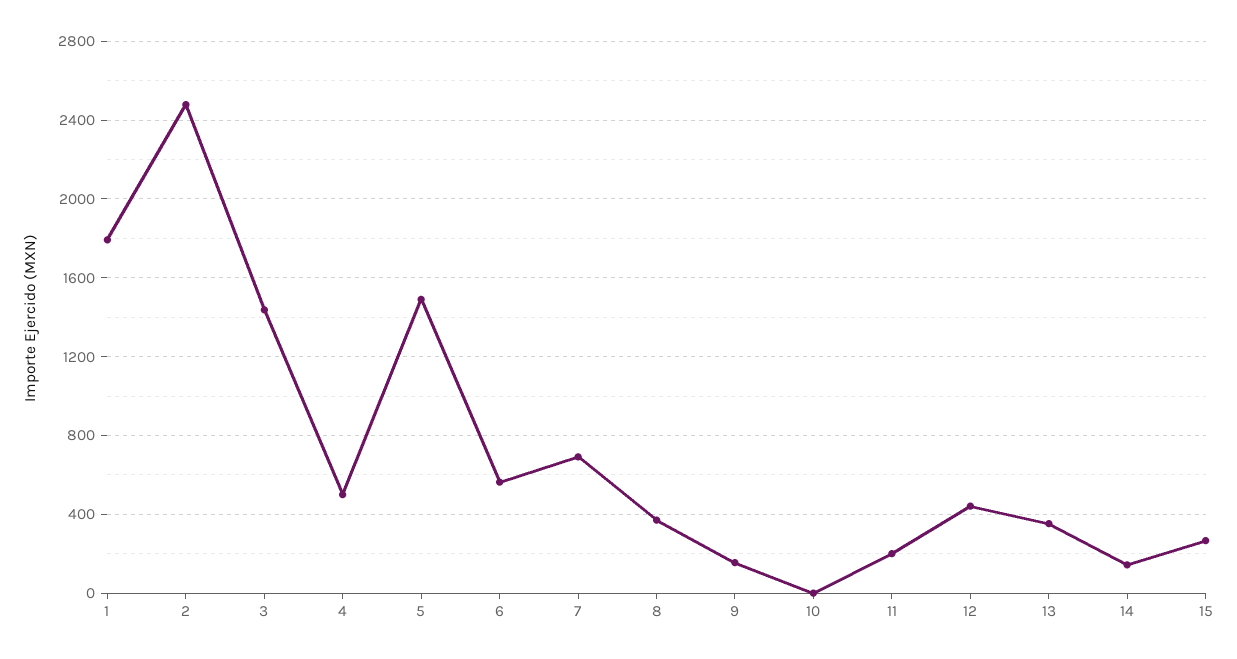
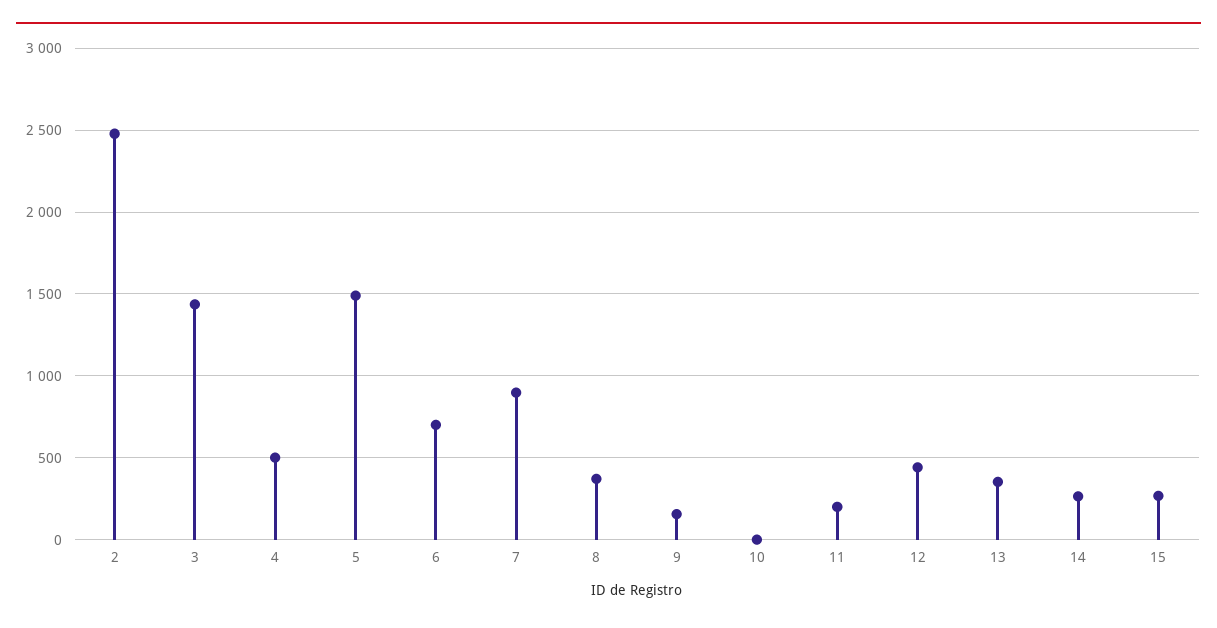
1: 1800 -> none
6: 550 -> 700
7: 700 -> 900
14: 150 -> 250

